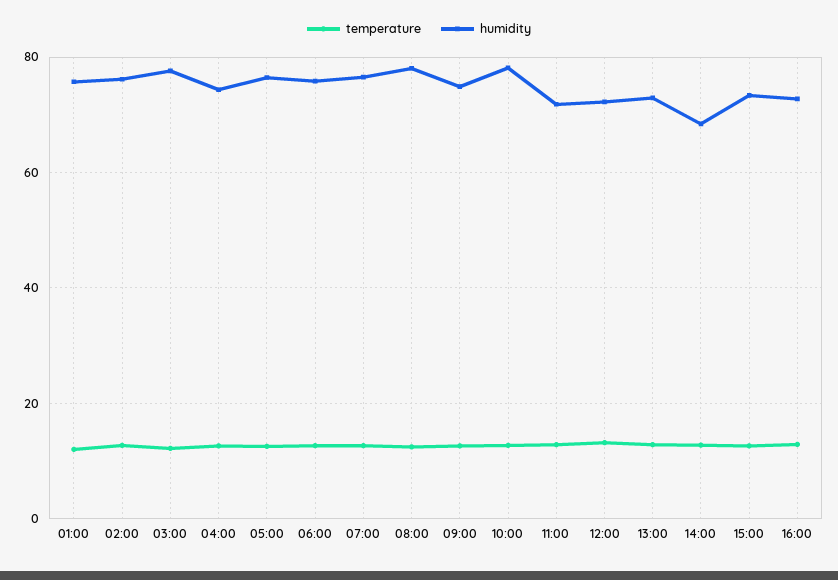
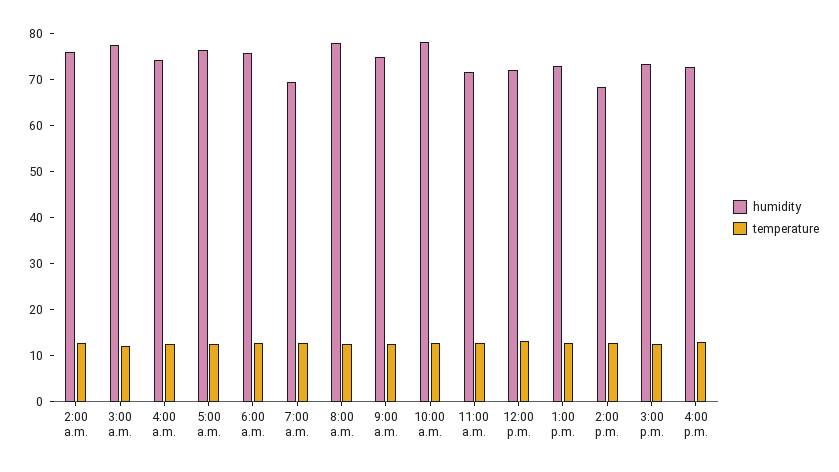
temperature, 01:00: 12 -> none
humidity, 01:00: 76 -> none
humidity, 07:00: 76 -> 70

